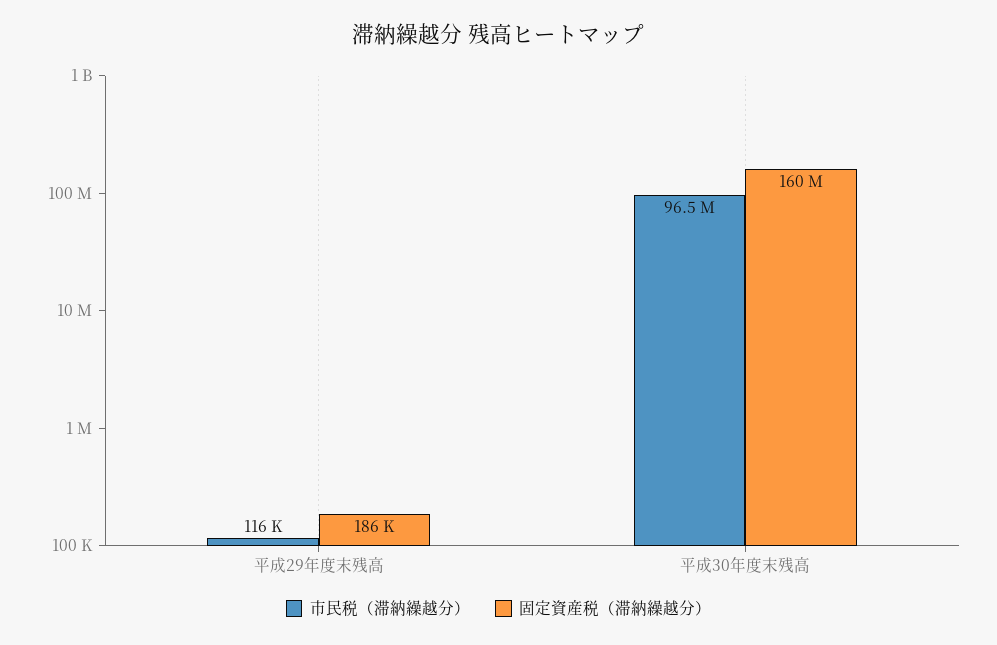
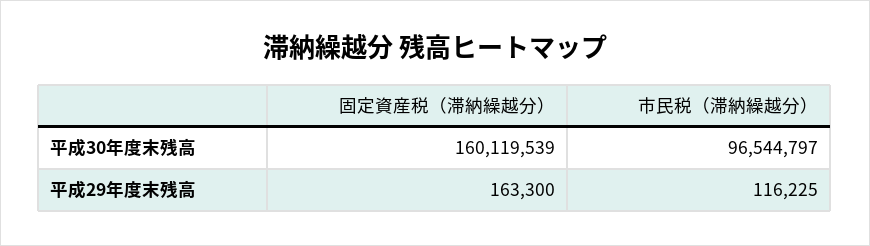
固定資産税（滞納繰越分）, 平成29年度末残高: 186000 -> 163300

